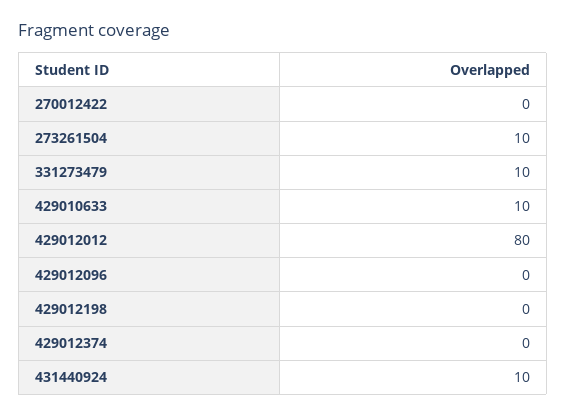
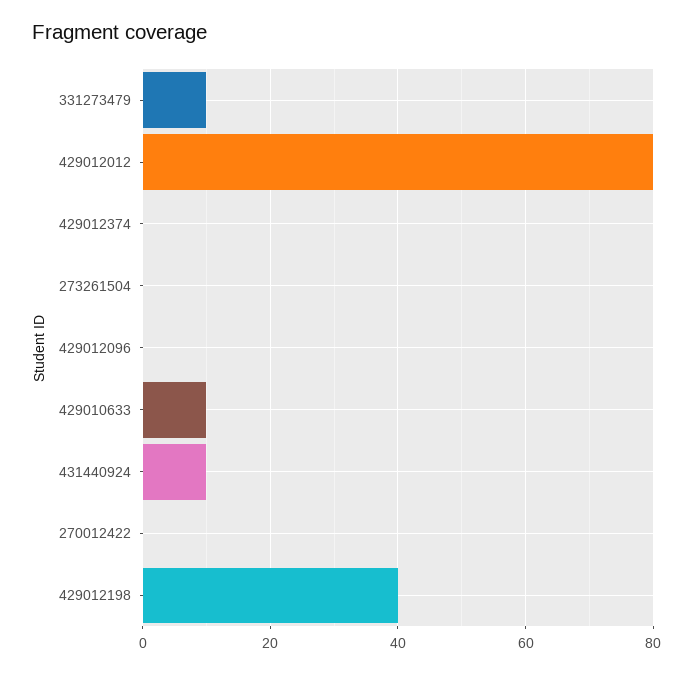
273261504: 10 -> 0
429012198: 0 -> 40

